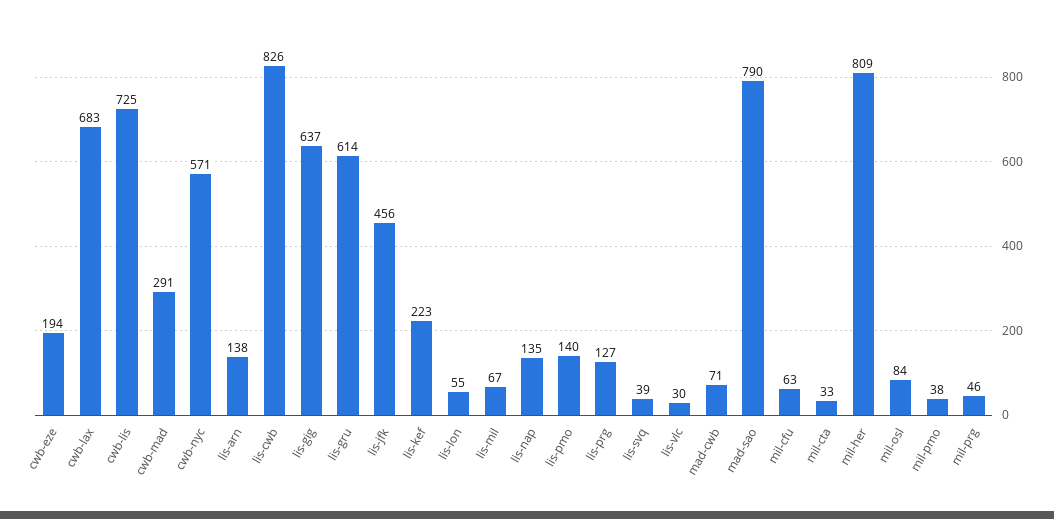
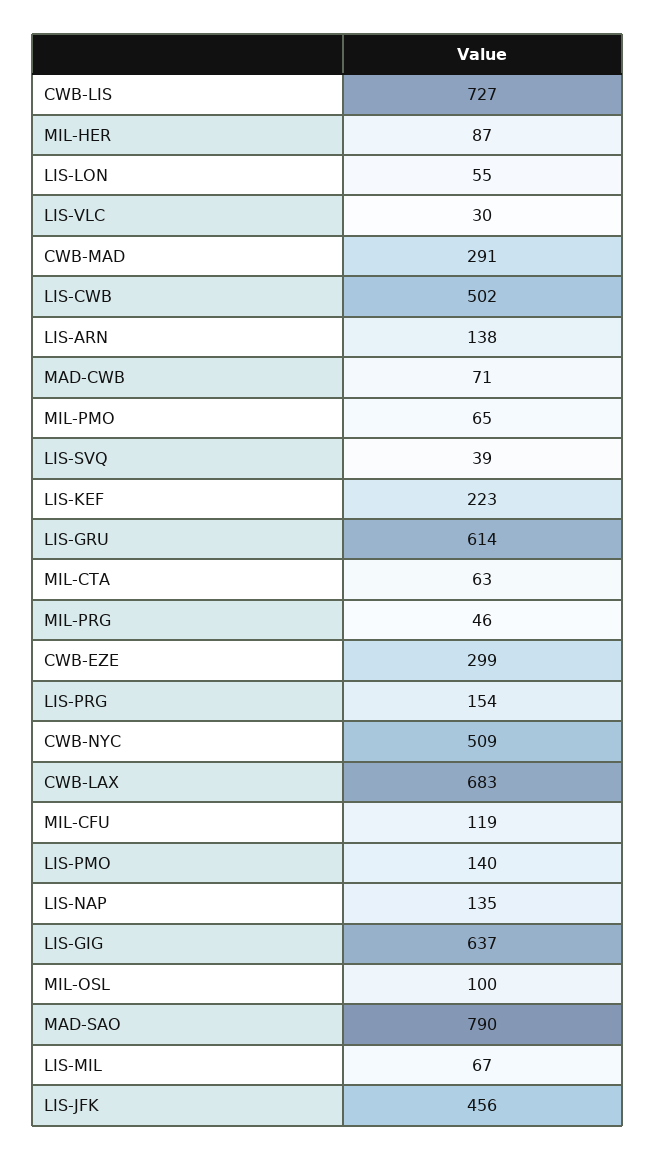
cwb-eze: 194 -> 299
cwb-lis: 725 -> 727
cwb-nyc: 571 -> 509
lis-cwb: 826 -> 502
lis-prg: 127 -> 154
mil-cfu: 63 -> 119
mil-cta: 33 -> 63
mil-her: 809 -> 87
mil-osl: 84 -> 100
mil-pmo: 38 -> 65

